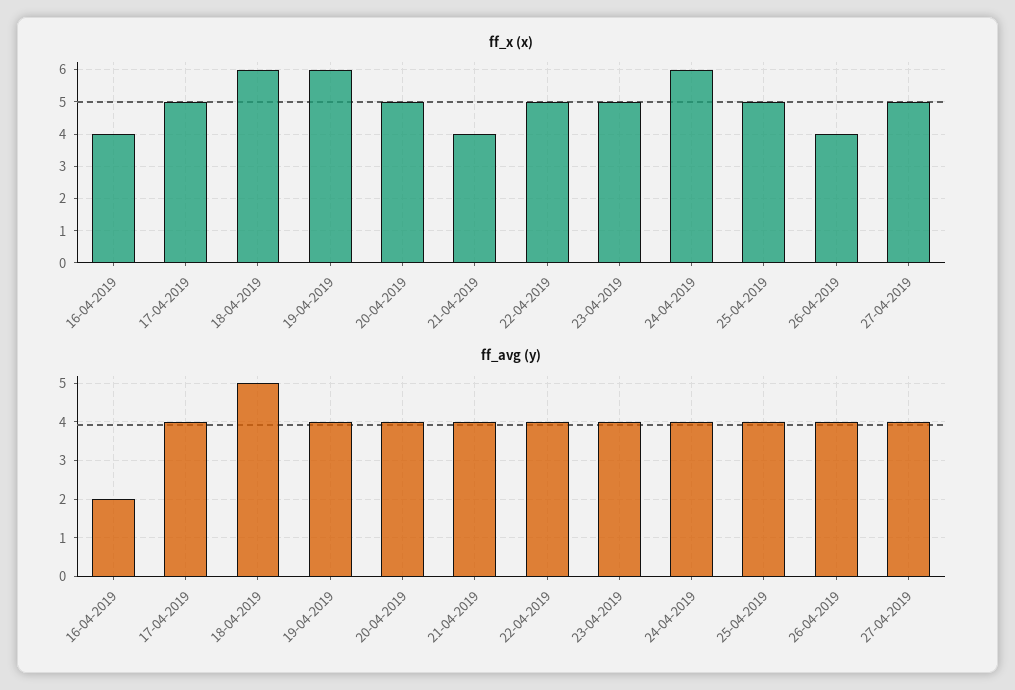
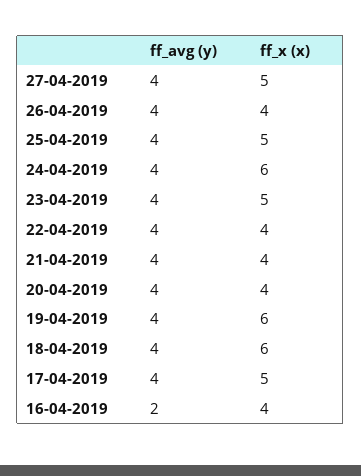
ff_x (x), 20-04-2019: 5 -> 4
ff_x (x), 22-04-2019: 5 -> 4
ff_avg (y), 18-04-2019: 5 -> 4

